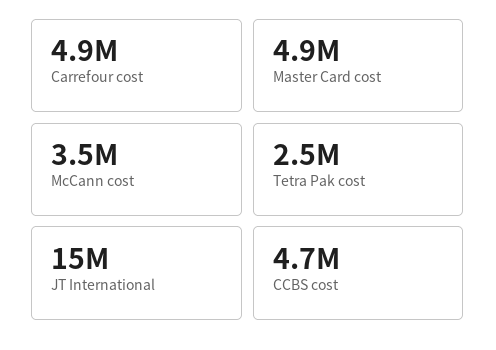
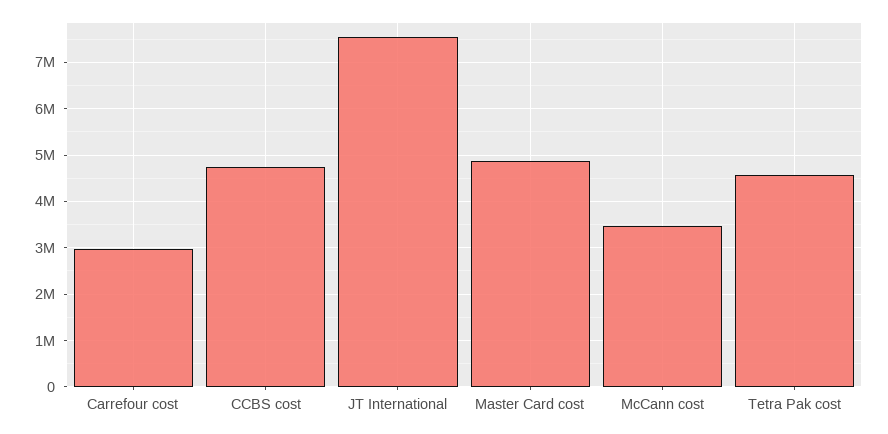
Carrefour cost: 4900000 -> 3000000
Tetra Pak cost: 2500000 -> 4600000
JT International: 15000000 -> 7600000

